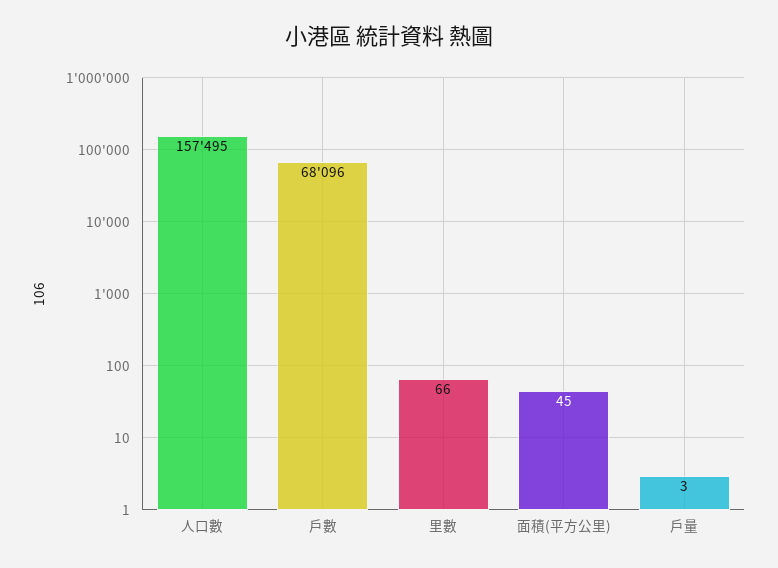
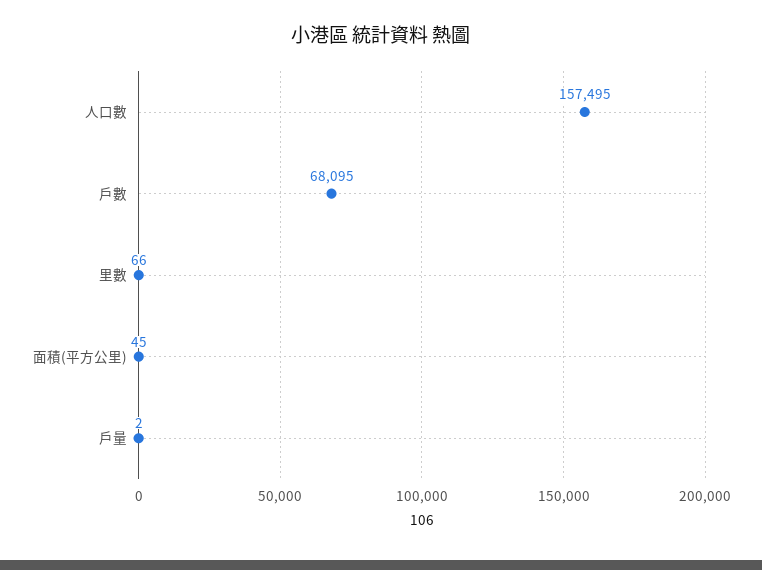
戶數: 68096 -> 68095
戶量: 3 -> 2

